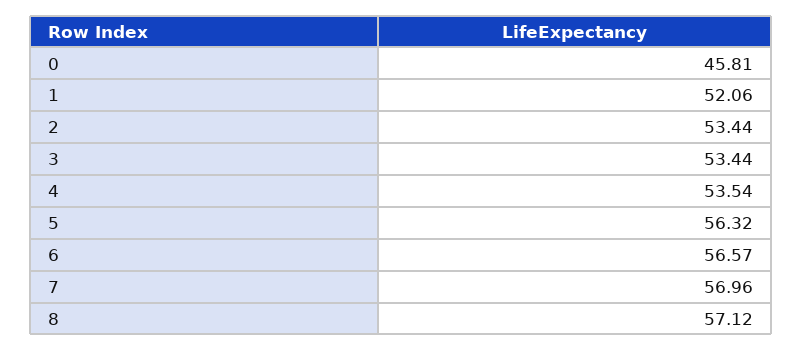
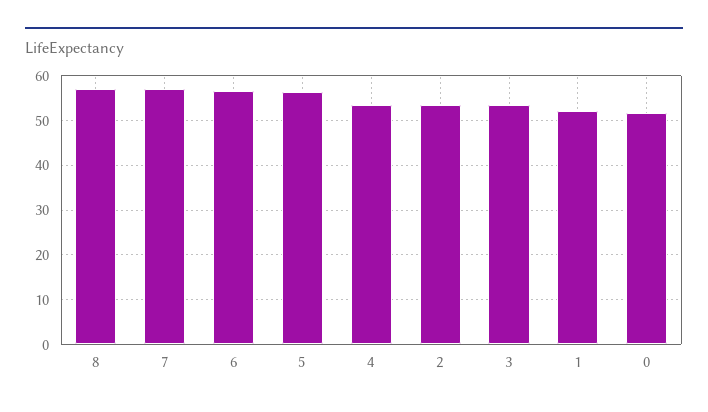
0: 45.81 -> 52

